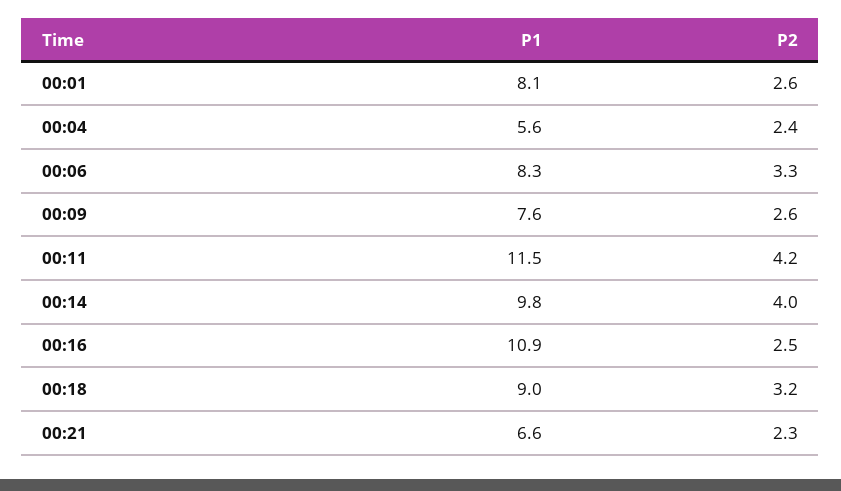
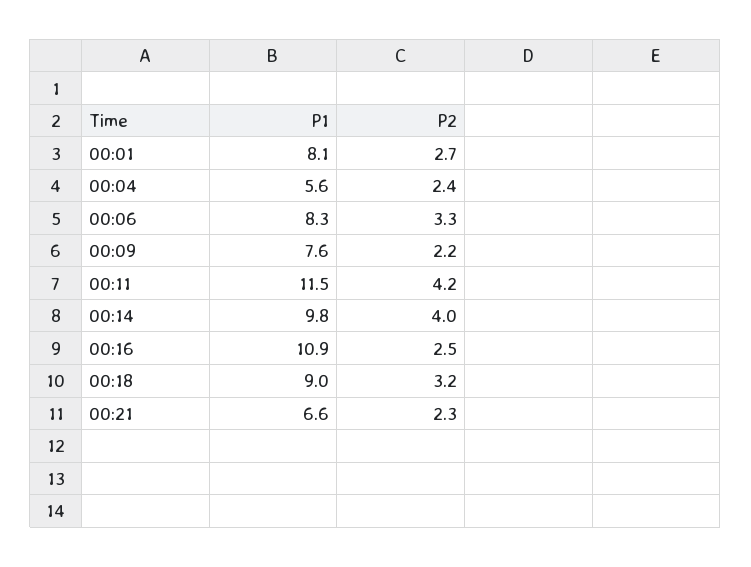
P2, 00:01: 2.6 -> 2.7
P2, 00:09: 2.6 -> 2.2

